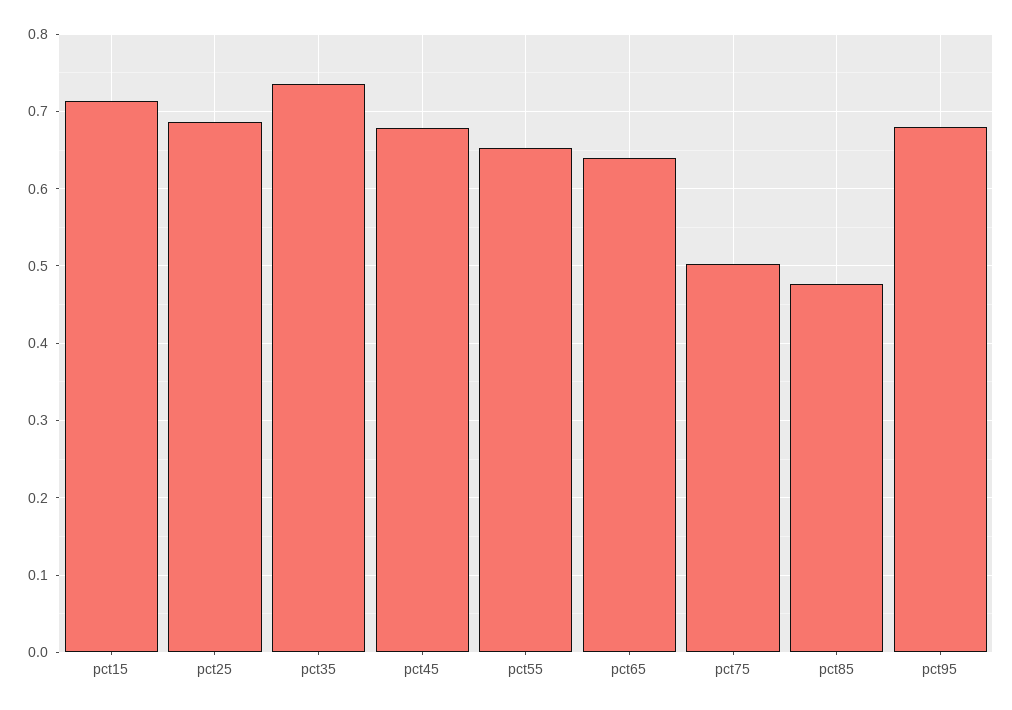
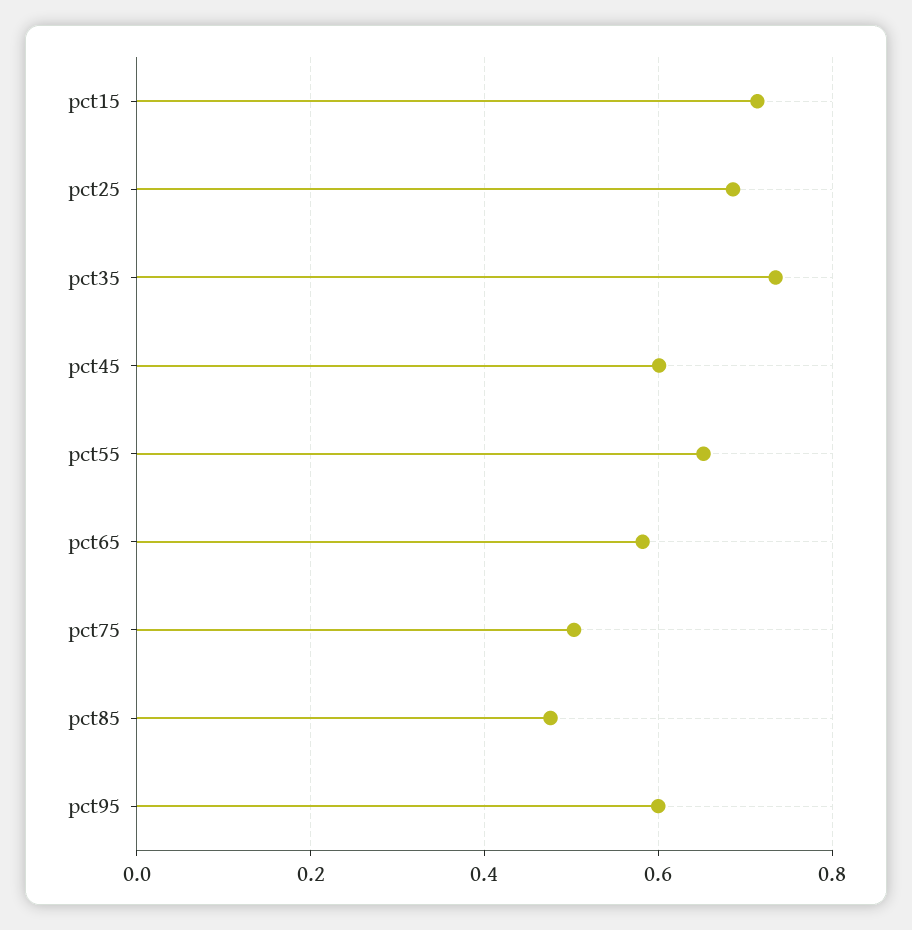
pct45: 0.68 -> 0.6
pct65: 0.64 -> 0.58
pct95: 0.68 -> 0.6

